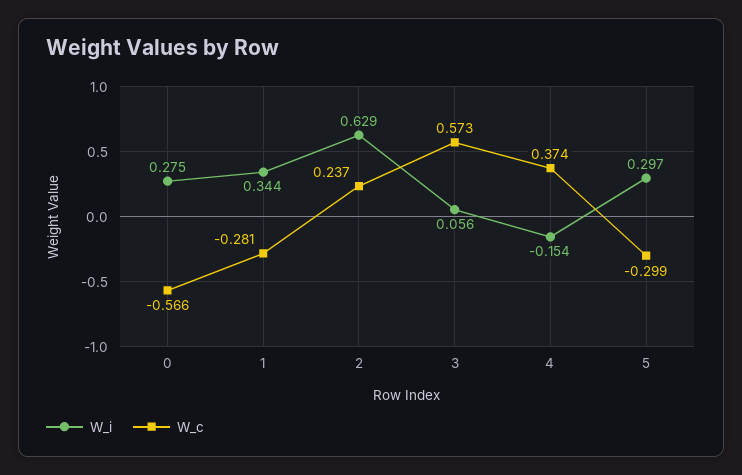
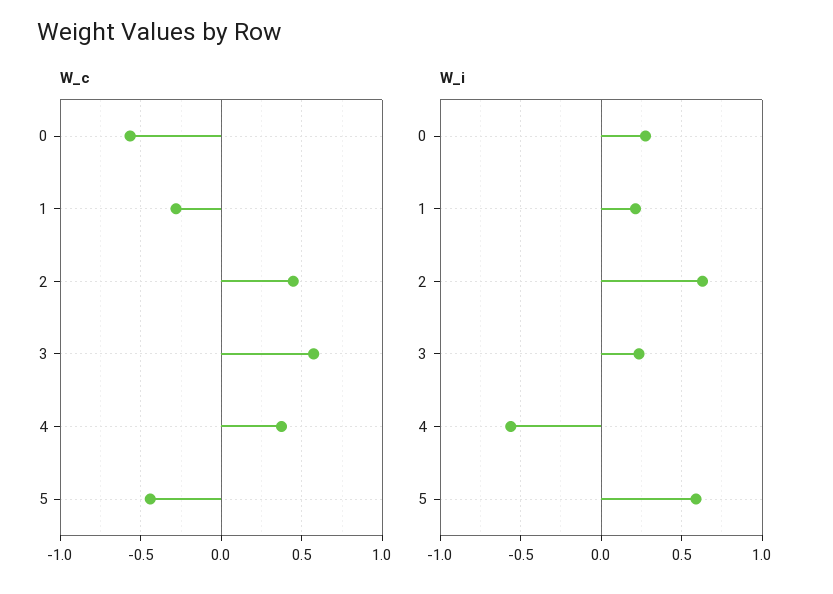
W_i, 1: 0.344 -> 0.2
W_c, 2: 0.237 -> 0.45
W_i, 3: 0.056 -> 0.25
W_i, 4: -0.154 -> -0.55
W_i, 5: 0.297 -> 0.6
W_c, 5: -0.299 -> -0.45

